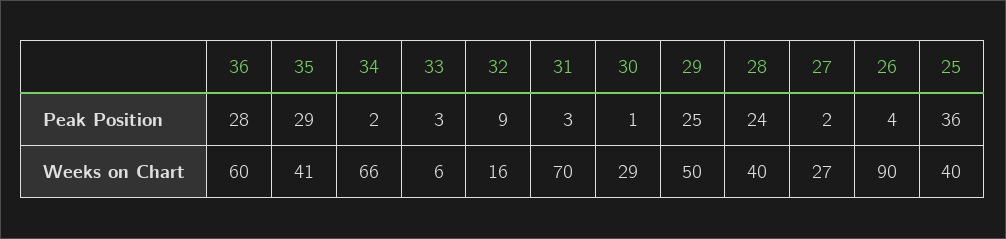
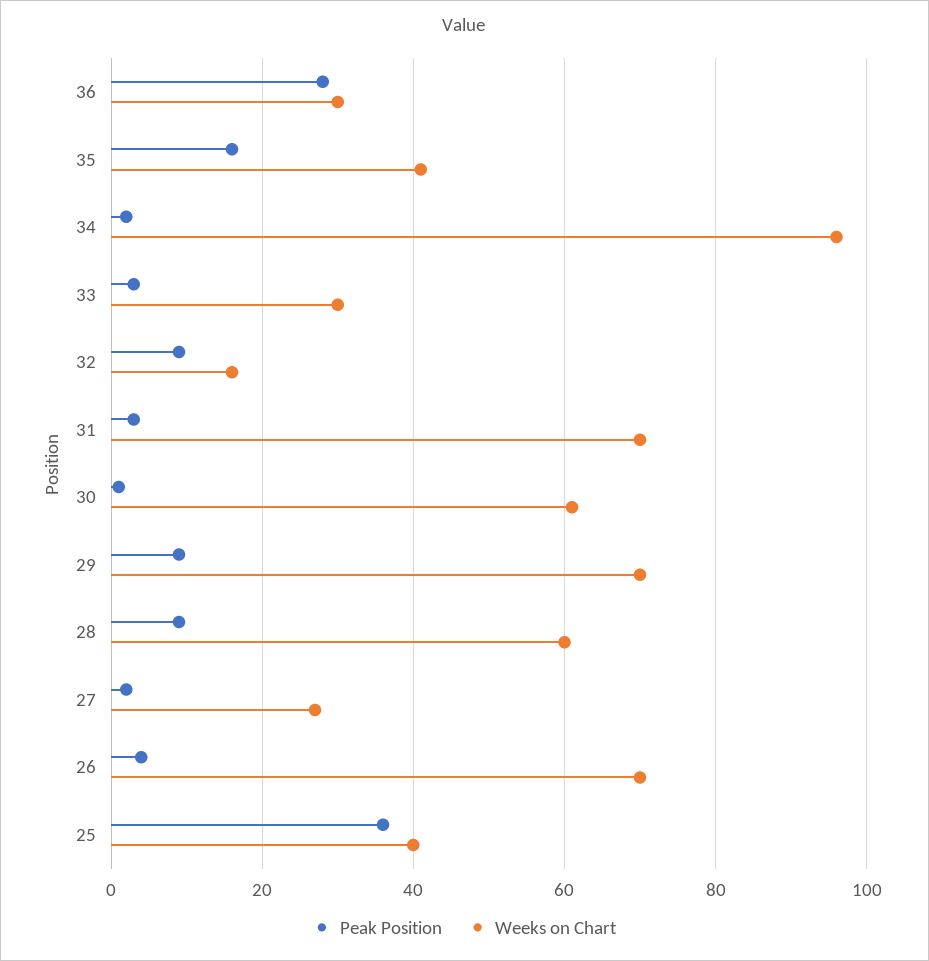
Peak Position, 35: 29 -> 15
Peak Position, 29: 25 -> 10
Peak Position, 28: 24 -> 10
Weeks on Chart, 36: 60 -> 30
Weeks on Chart, 34: 66 -> 95
Weeks on Chart, 33: 6 -> 30
Weeks on Chart, 30: 29 -> 60
Weeks on Chart, 29: 50 -> 70
Weeks on Chart, 28: 40 -> 60
Weeks on Chart, 26: 90 -> 70

